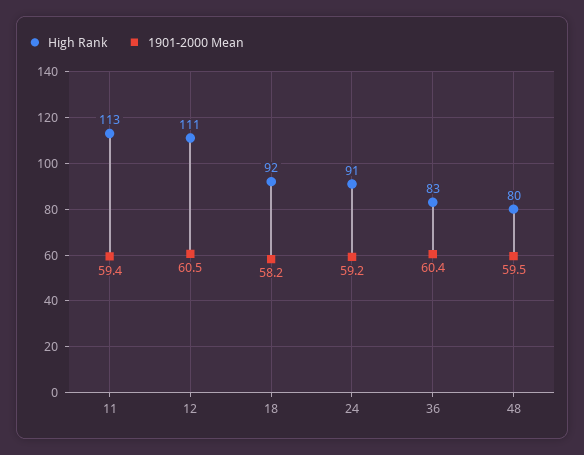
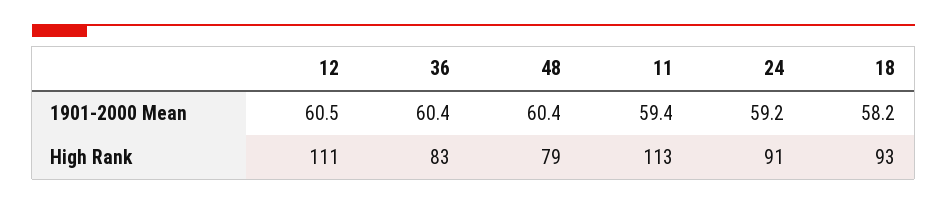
High Rank, 18: 92 -> 93
High Rank, 48: 80 -> 79
1901-2000 Mean, 48: 59.5 -> 60.4

